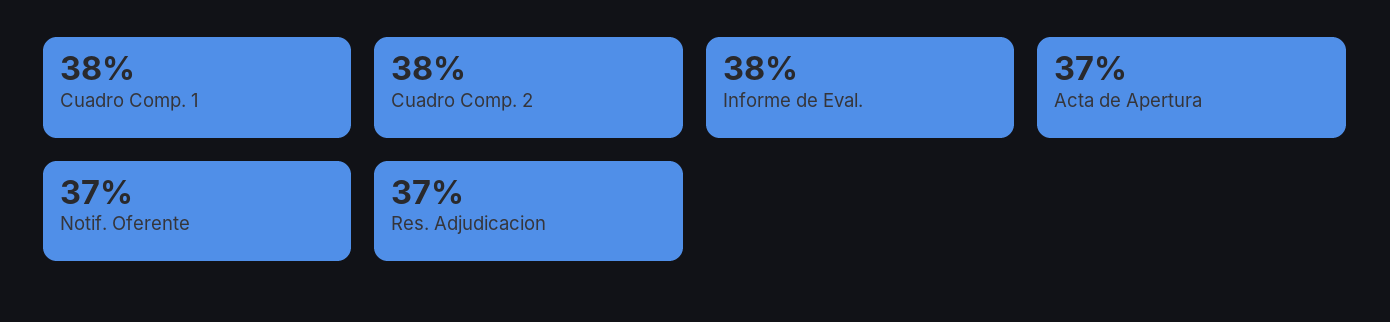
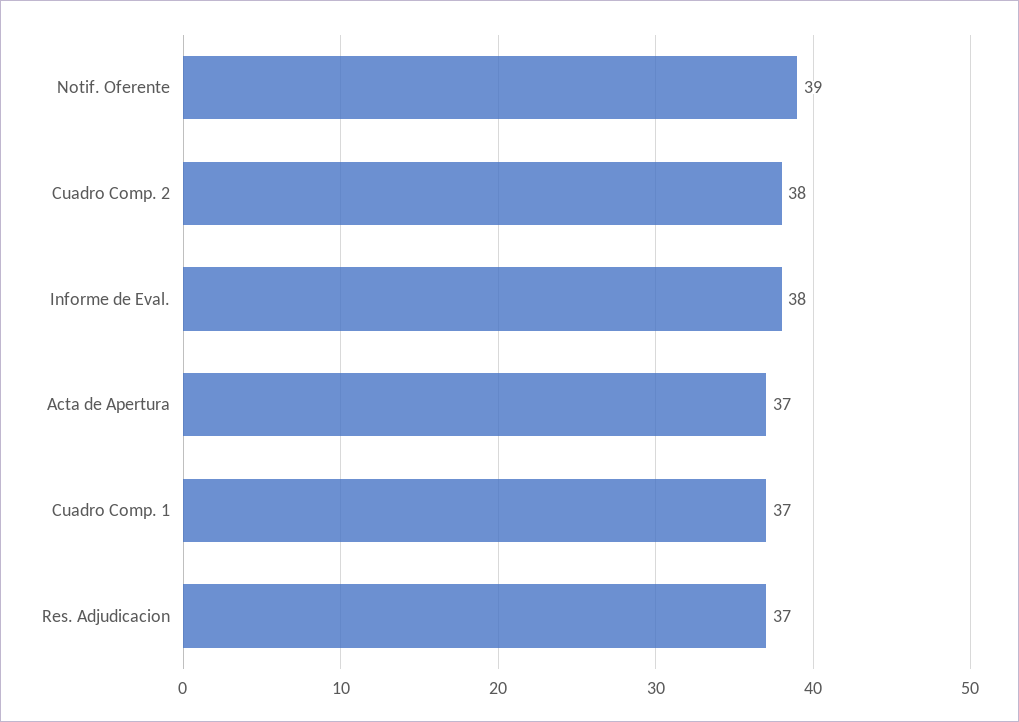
Cuadro Comp. 1: 38 -> 37
Notif. Oferente: 37 -> 39

